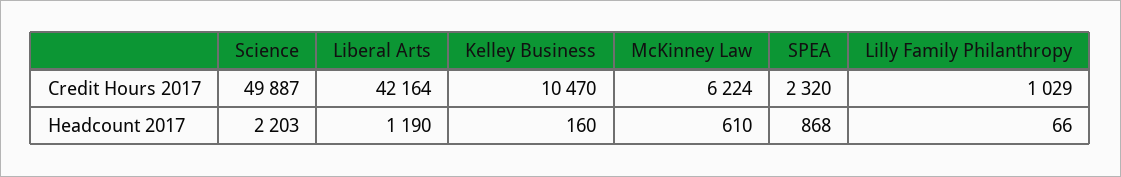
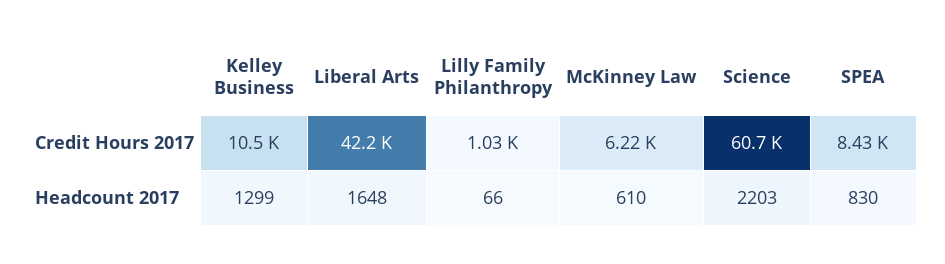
Science, Credit Hours 2017: 49887 -> 60700
SPEA, Credit Hours 2017: 2320 -> 8430
Liberal Arts, Headcount 2017: 1190 -> 1648
Kelley Business, Headcount 2017: 160 -> 1299
SPEA, Headcount 2017: 868 -> 830

